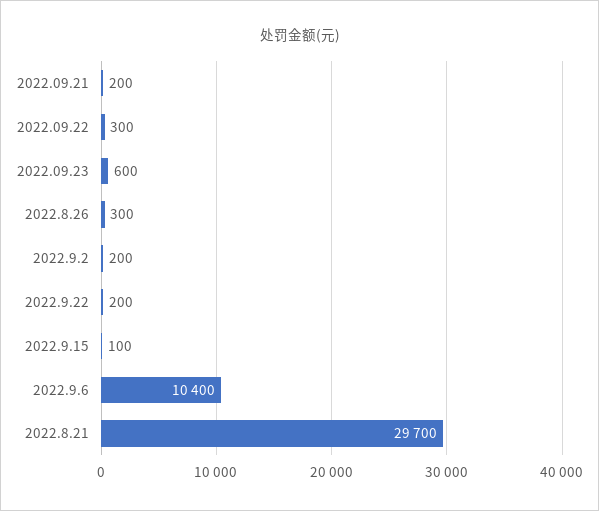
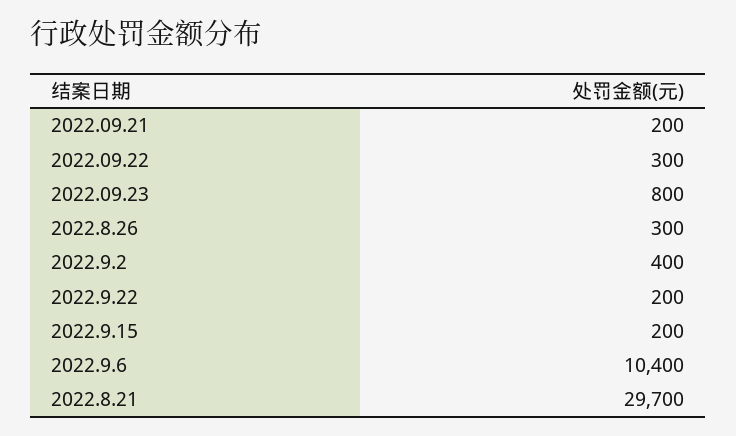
2022.09.23: 600 -> 800
2022.9.2: 200 -> 400
2022.9.15: 100 -> 200

